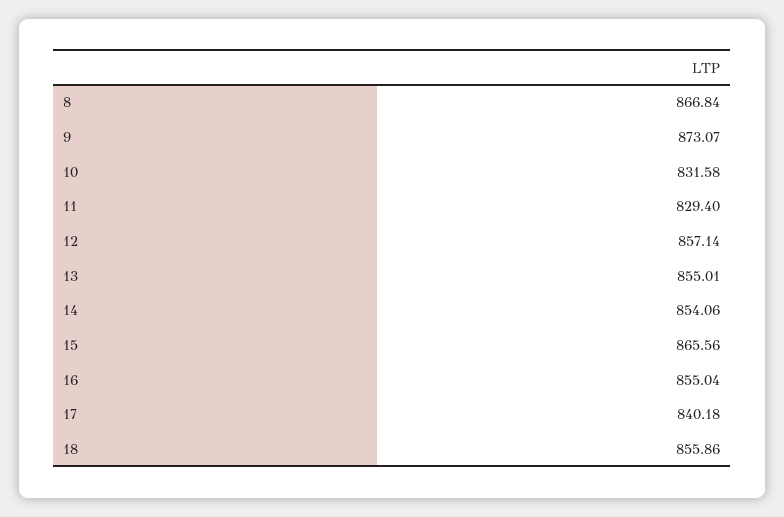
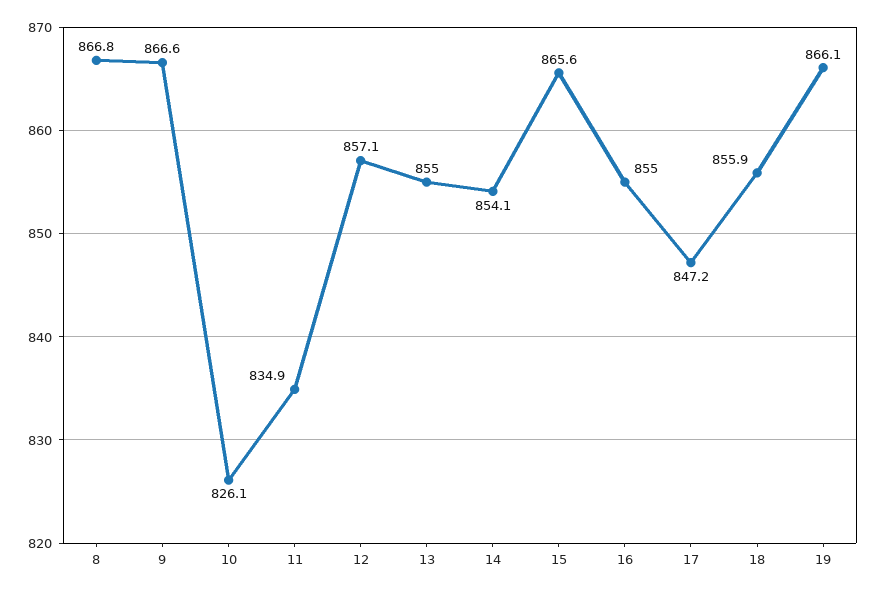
9: 873.07 -> 866.6
10: 831.58 -> 826.1
11: 829.4 -> 834.9
17: 840.18 -> 847.2
19: none -> 866.1

